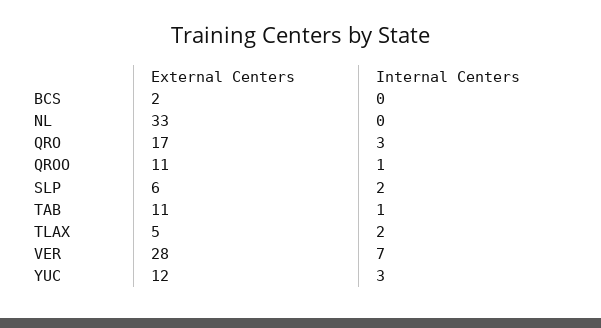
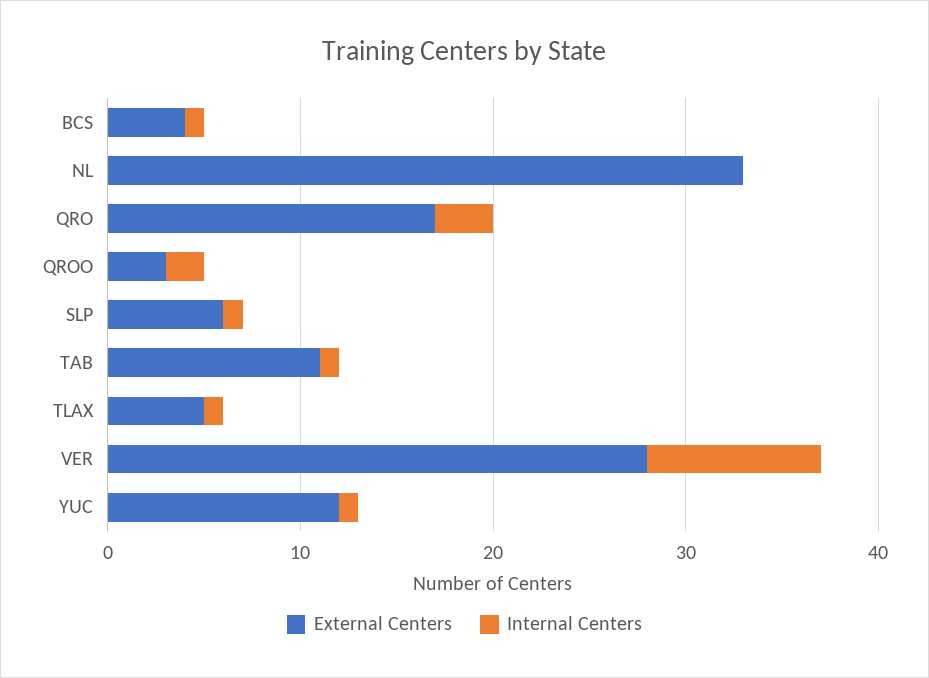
External Centers, BCS: 2 -> 4
Internal Centers, BCS: 0 -> 1
External Centers, QROO: 11 -> 3
Internal Centers, QROO: 1 -> 2
Internal Centers, SLP: 2 -> 1
Internal Centers, TLAX: 2 -> 1
Internal Centers, VER: 7 -> 9
Internal Centers, YUC: 3 -> 1

